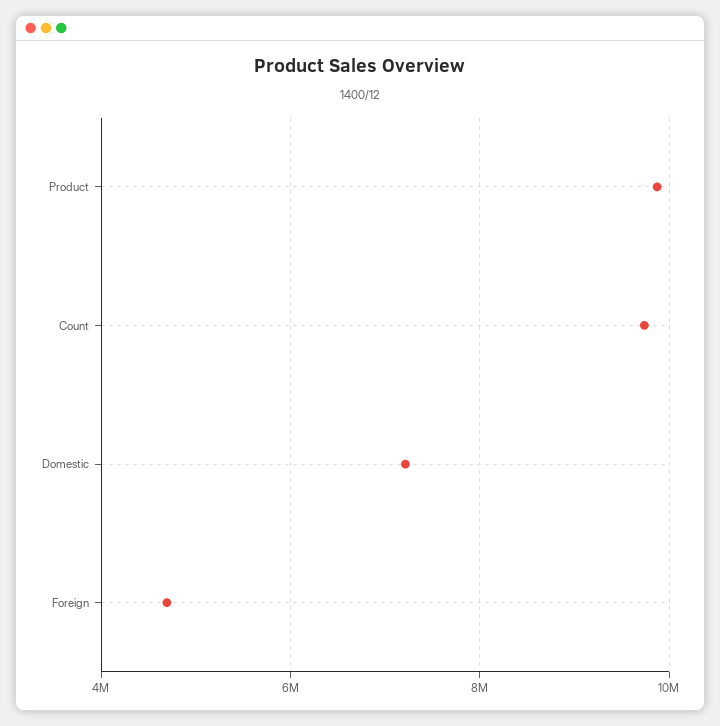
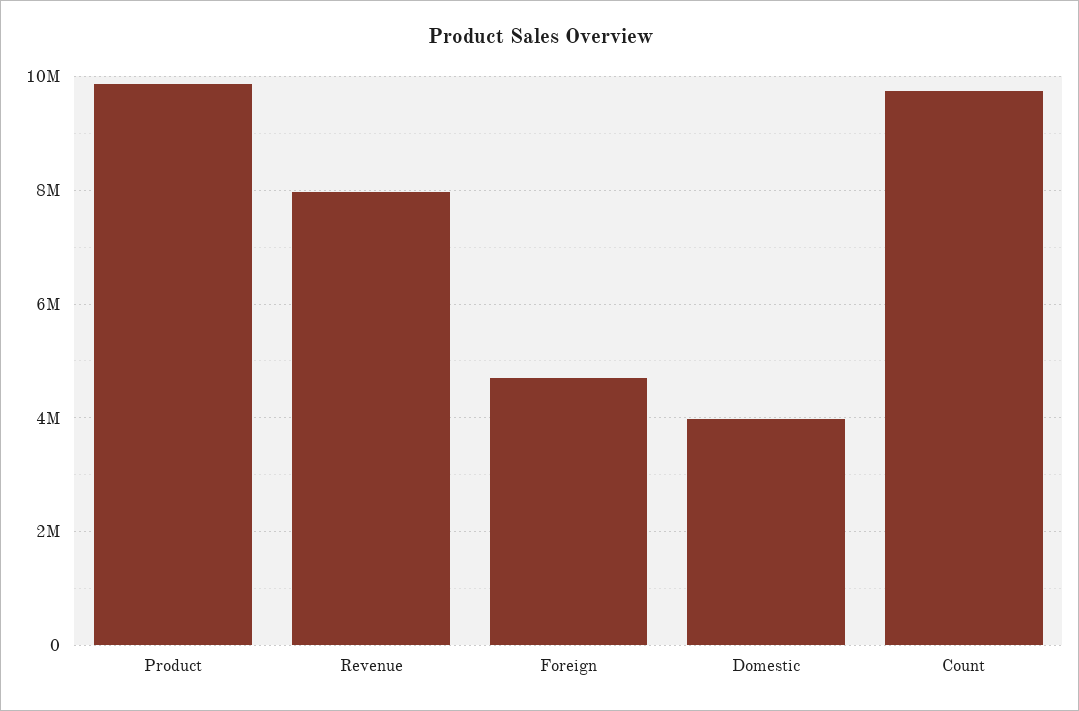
Domestic: 7200000 -> 4000000
Revenue: none -> 8000000

